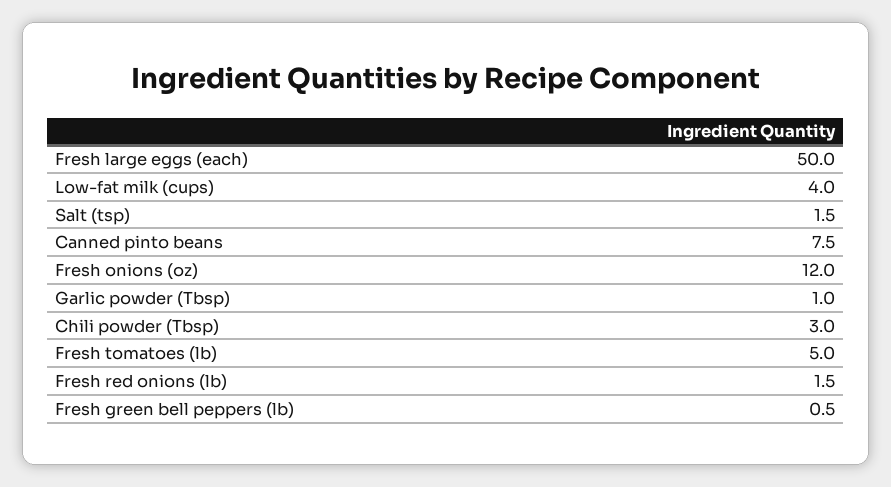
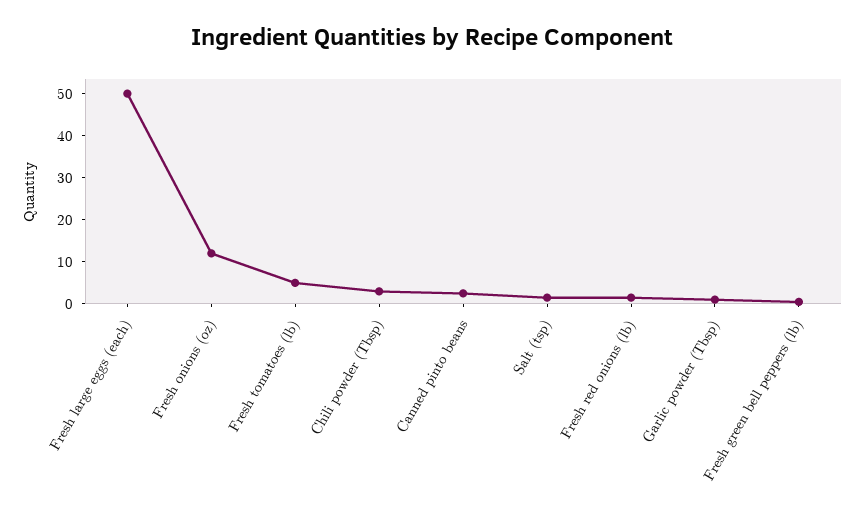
Low-fat milk (cups): 4 -> none
Canned pinto beans: 7.5 -> 2

